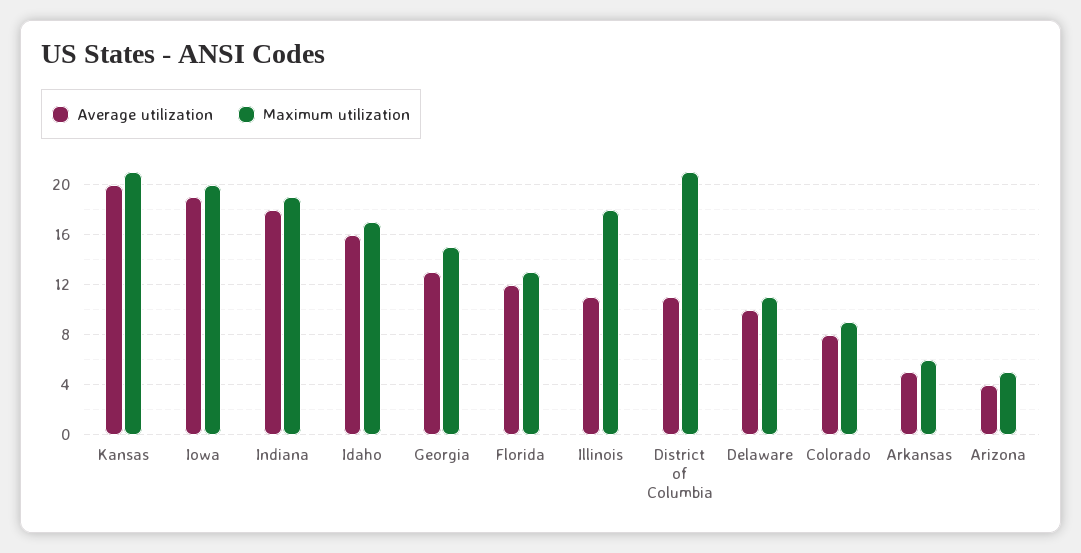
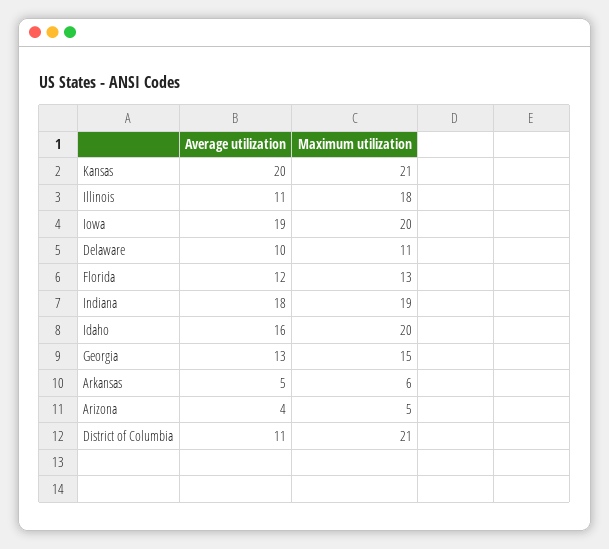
Maximum utilization, Idaho: 17 -> 20
Average utilization, Colorado: 8 -> none
Maximum utilization, Colorado: 9 -> none

